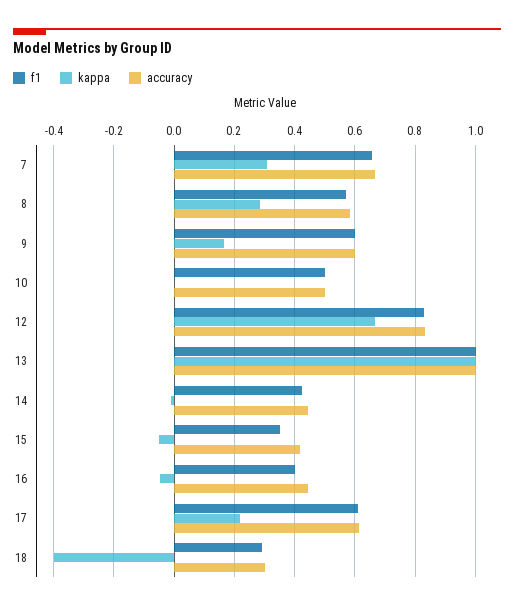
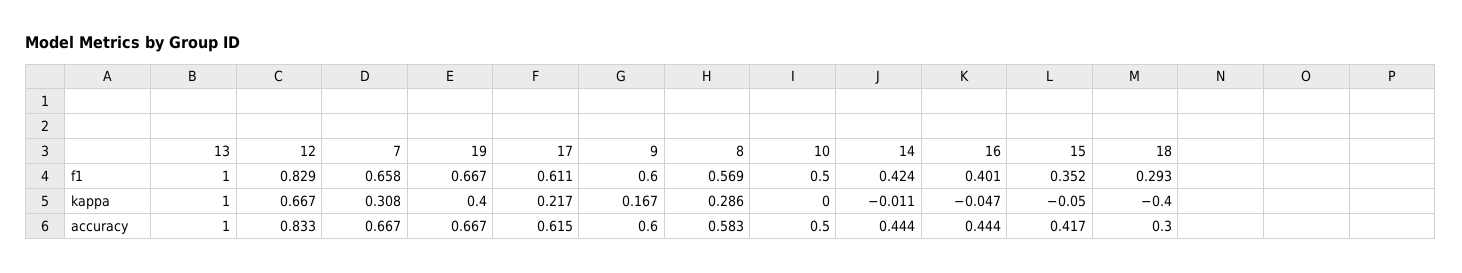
f1, 19: none -> 0.667
kappa, 19: none -> 0.4
accuracy, 19: none -> 0.667

